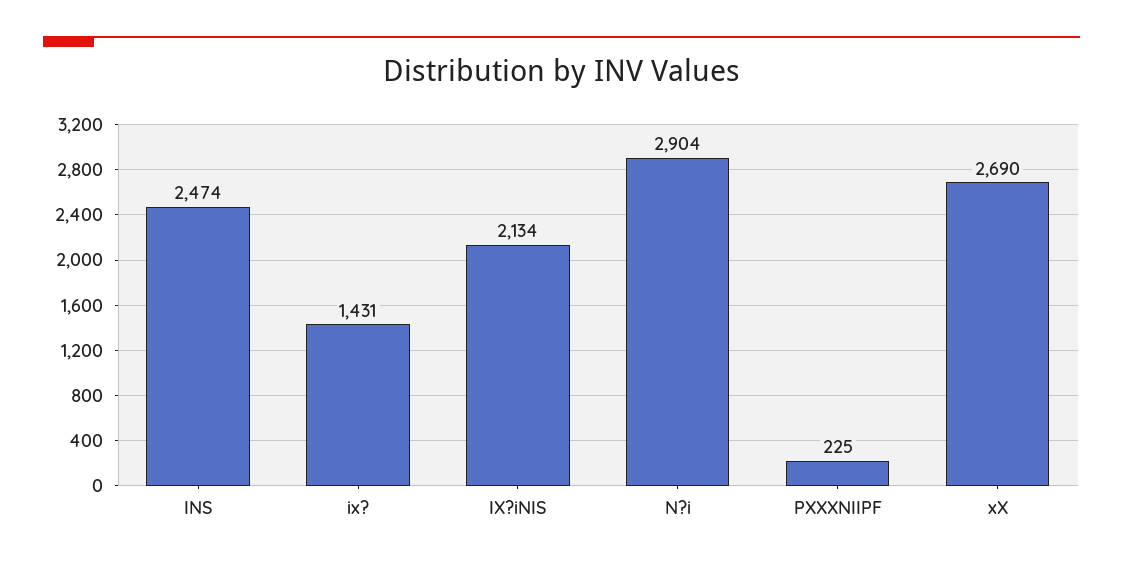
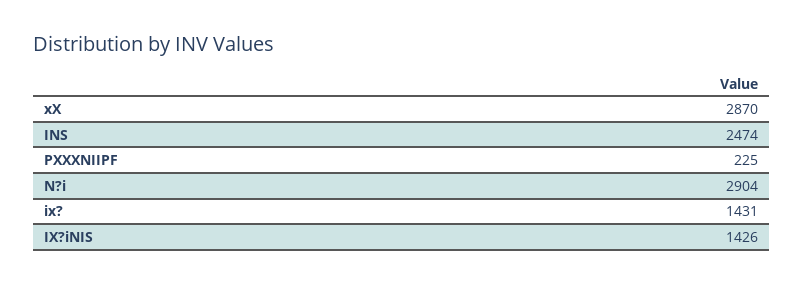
IX?iNIS: 2134 -> 1426
xX: 2690 -> 2870

